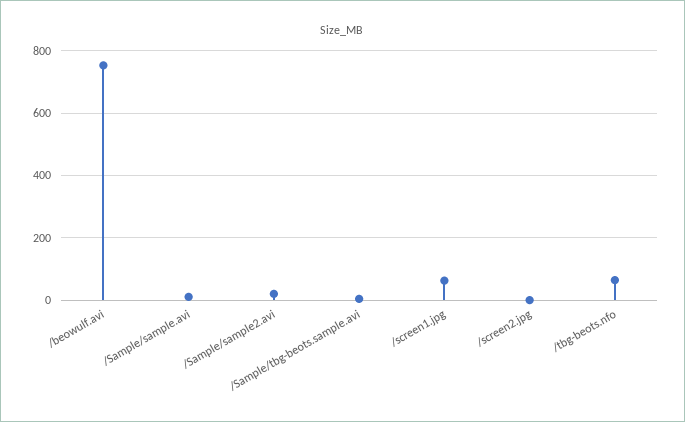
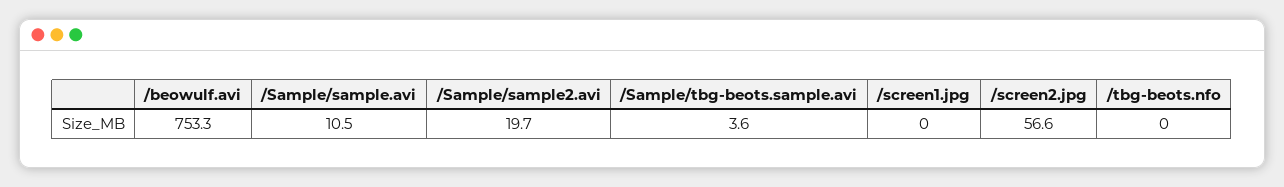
/screen1.jpg: 60 -> 0
/screen2.jpg: 0 -> 56.6
/tbg-beots.nfo: 60 -> 0

